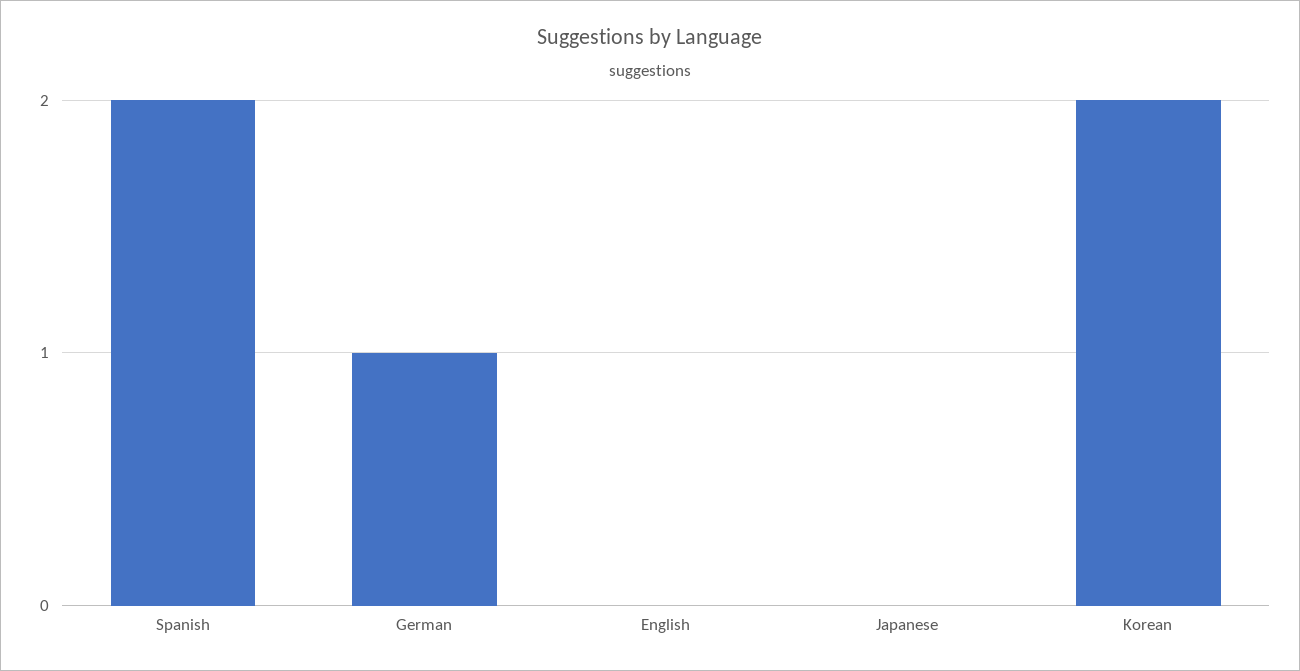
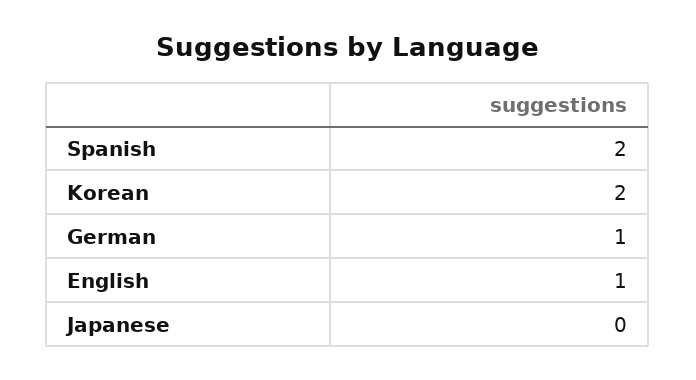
English: 0 -> 1

